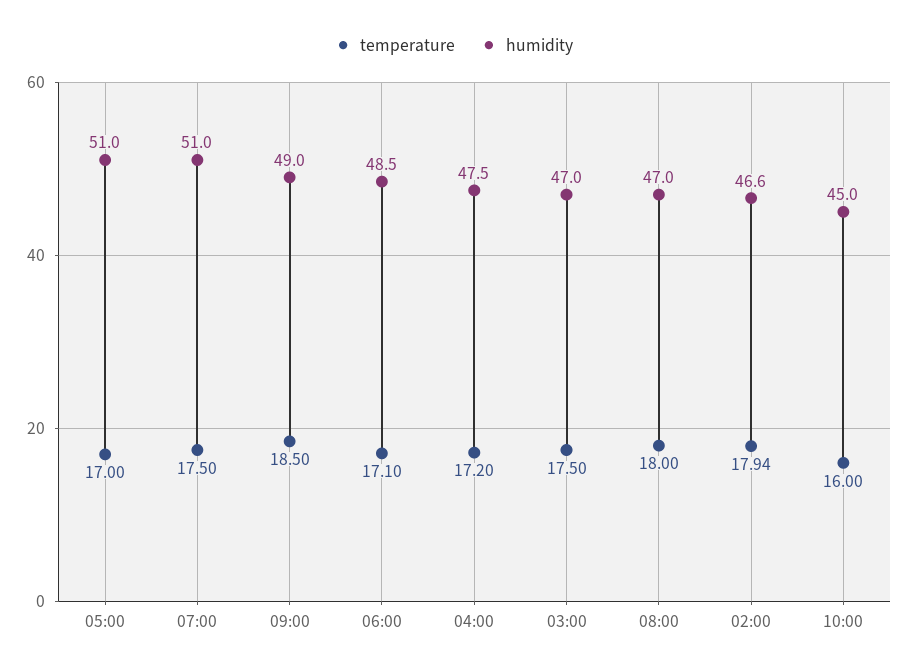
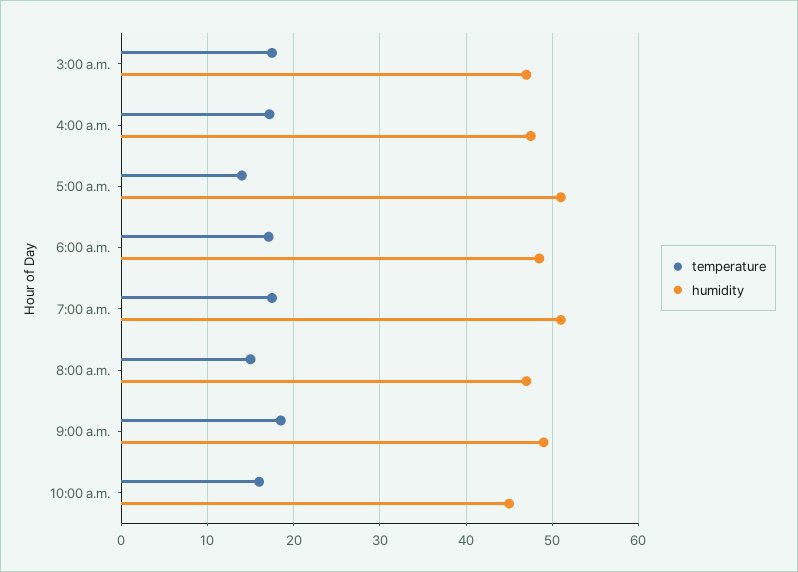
temperature, 05:00: 17 -> 14
temperature, 08:00: 18 -> 15
temperature, 02:00: 17.94 -> none
humidity, 02:00: 46.6 -> none

